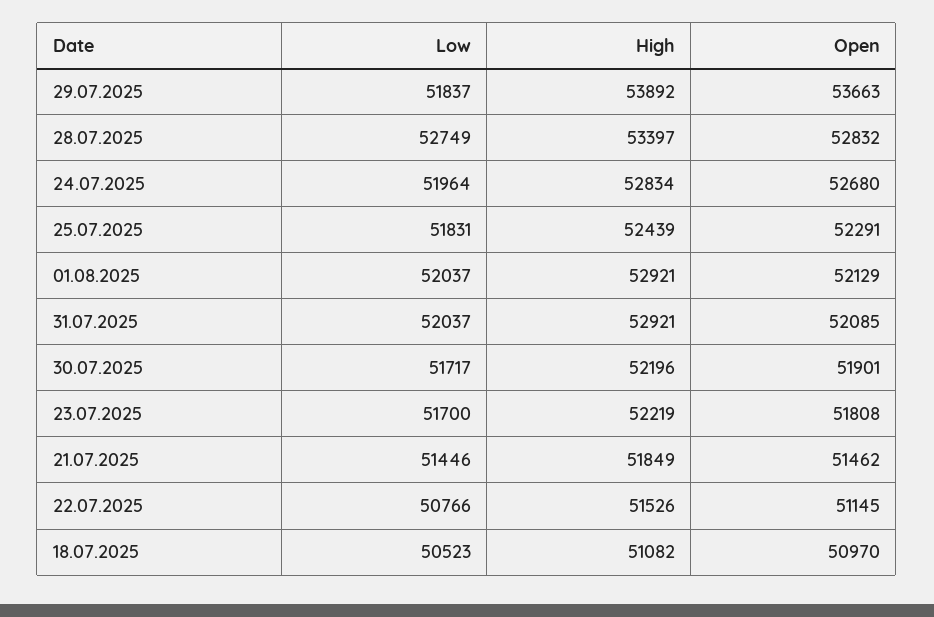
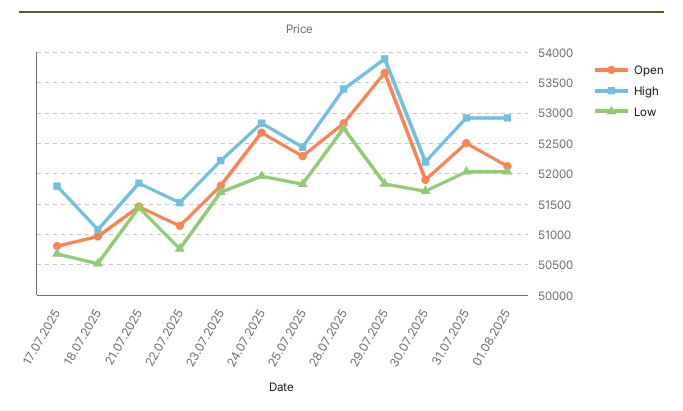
Open, 31.07.2025: 52085 -> 52500
Open, 17.07.2025: none -> 50800
High, 17.07.2025: none -> 51800
Low, 17.07.2025: none -> 50700

